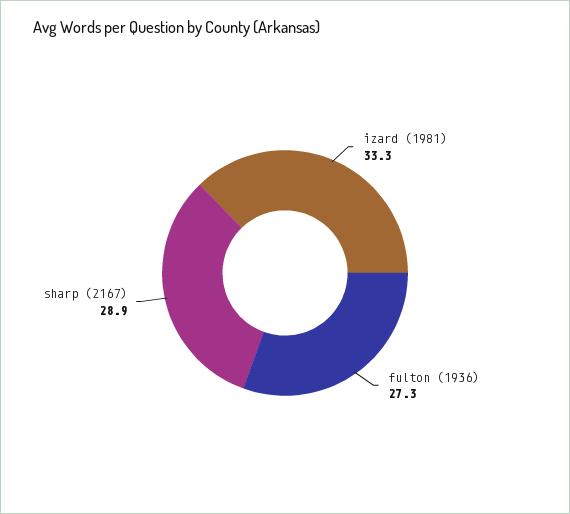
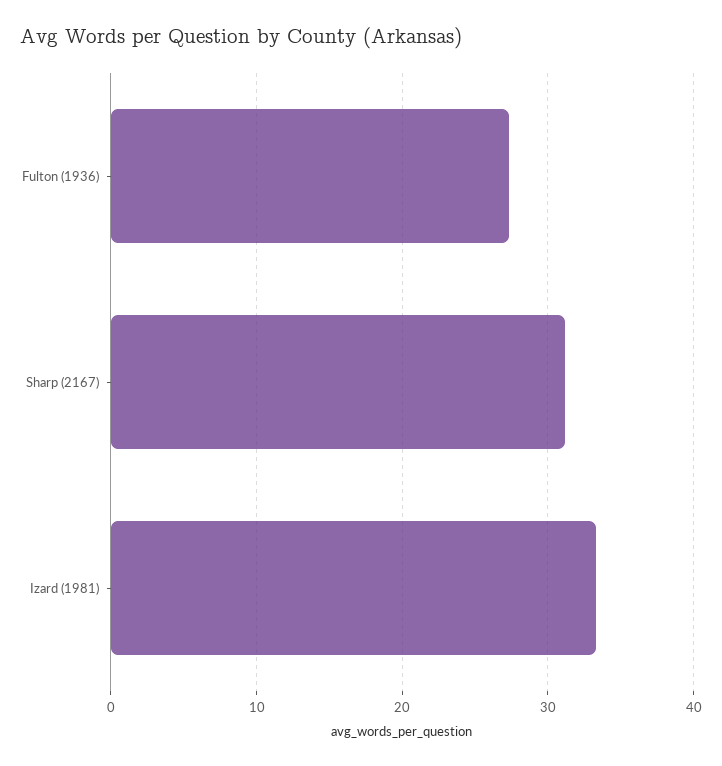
sharp (2167): 28.9 -> 31

